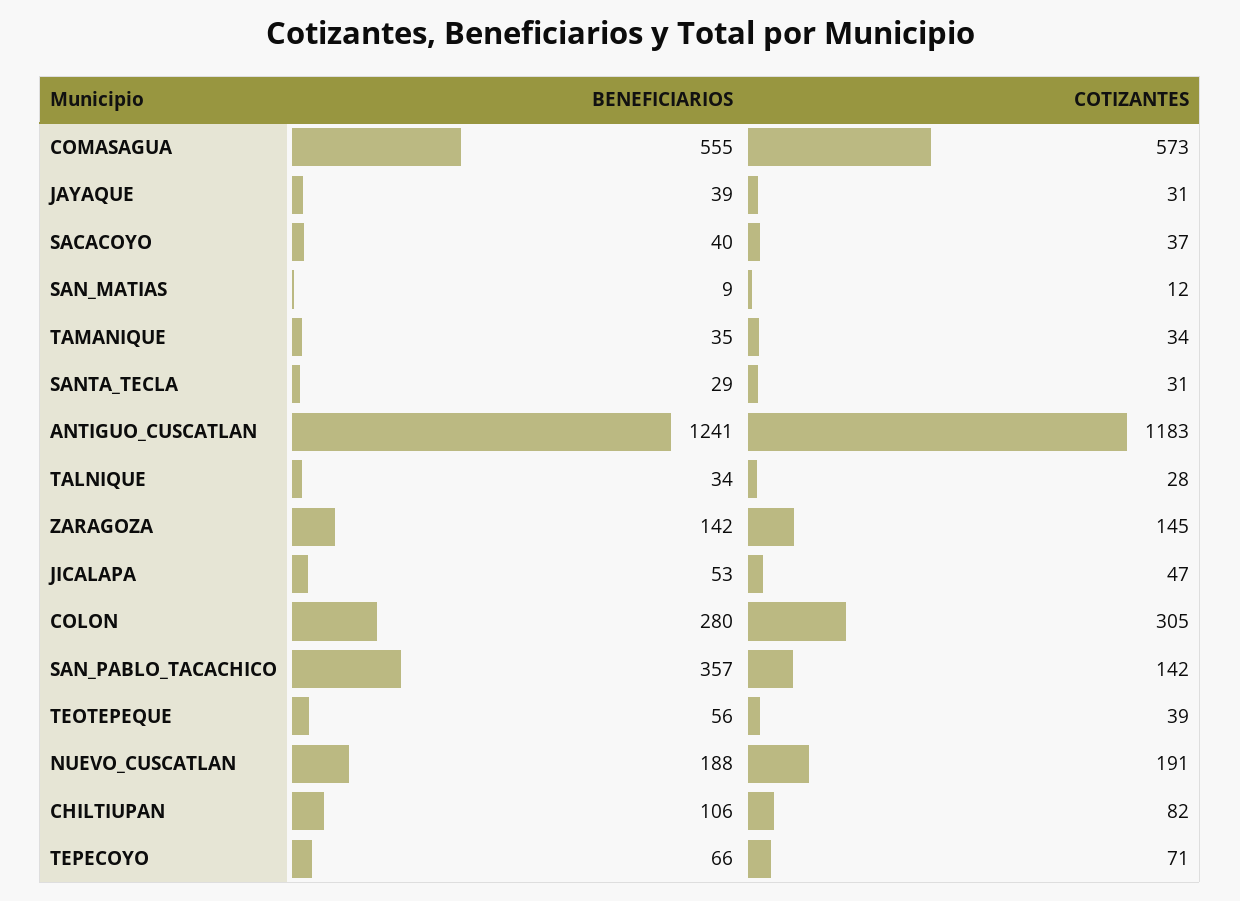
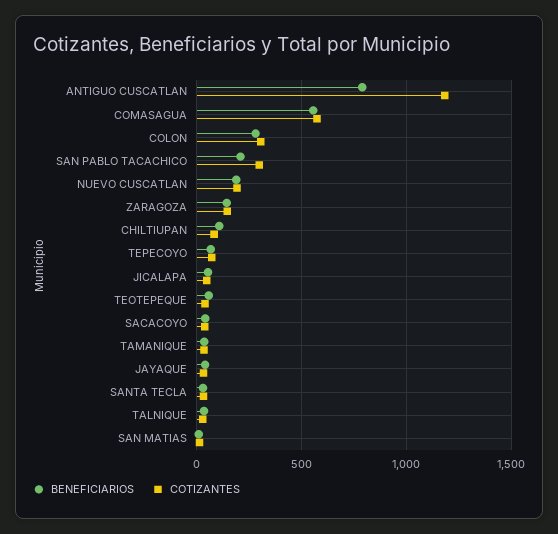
BENEFICIARIOS, ANTIGUO_CUSCATLAN: 1241 -> 800
BENEFICIARIOS, SAN_PABLO_TACACHICO: 357 -> 200
COTIZANTES, SAN_PABLO_TACACHICO: 142 -> 300

